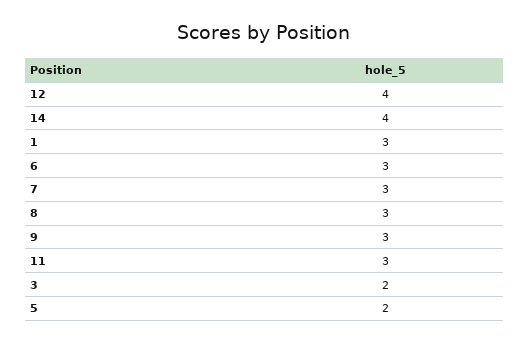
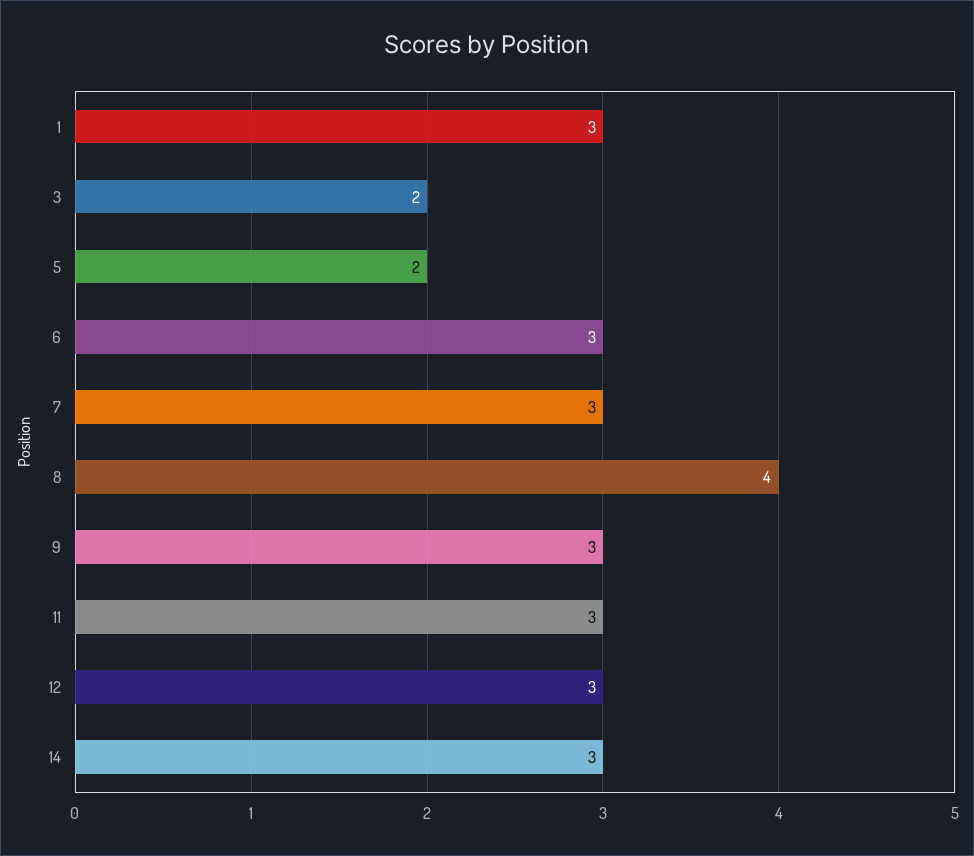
12: 4 -> 3
14: 4 -> 3
8: 3 -> 4

